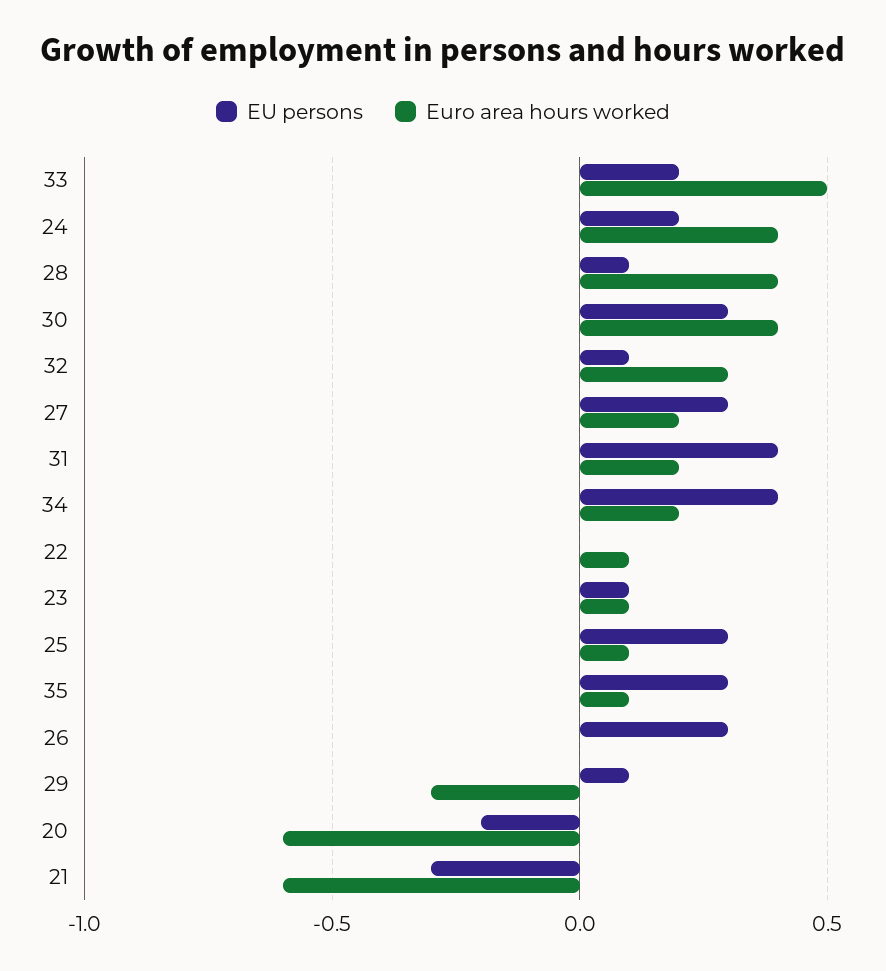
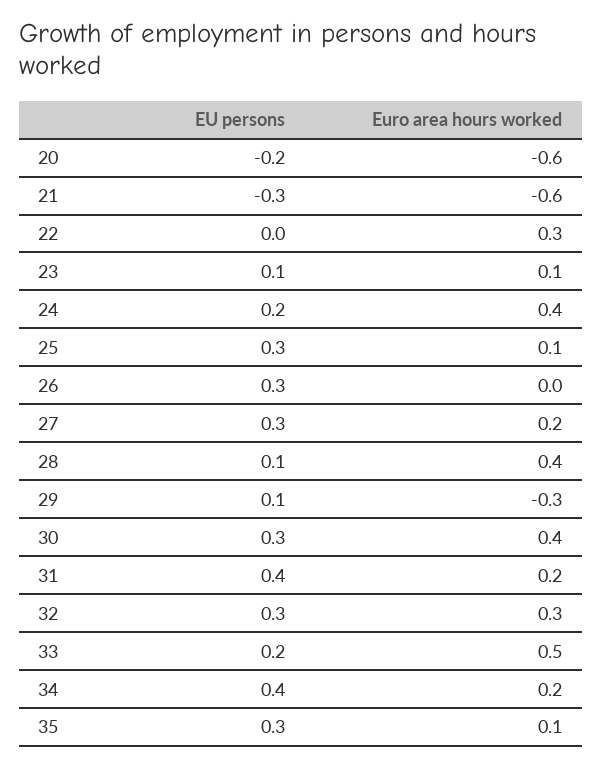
EU persons, 32: 0.1 -> 0.3
Euro area hours worked, 22: 0.1 -> 0.3

